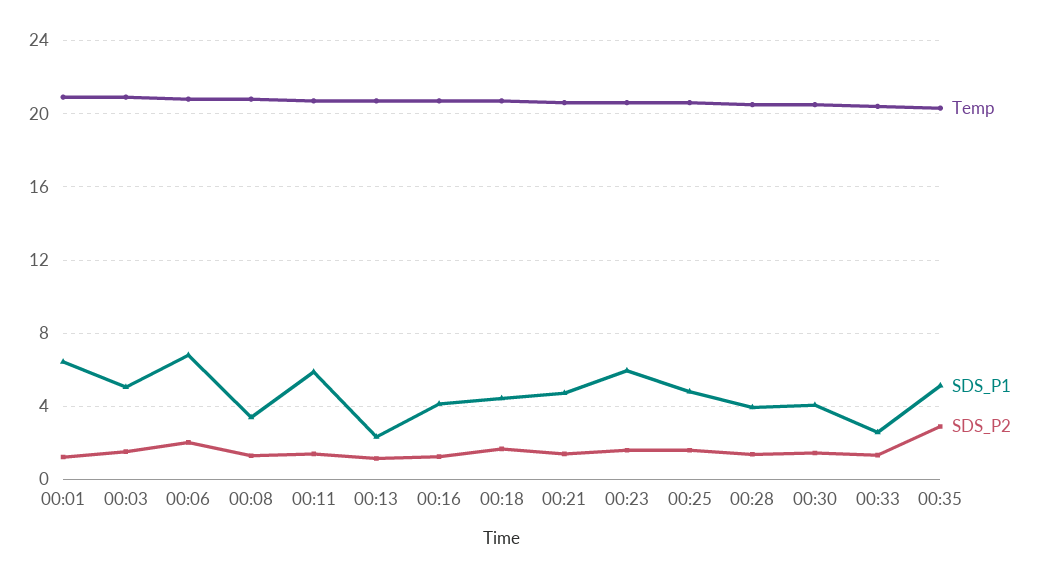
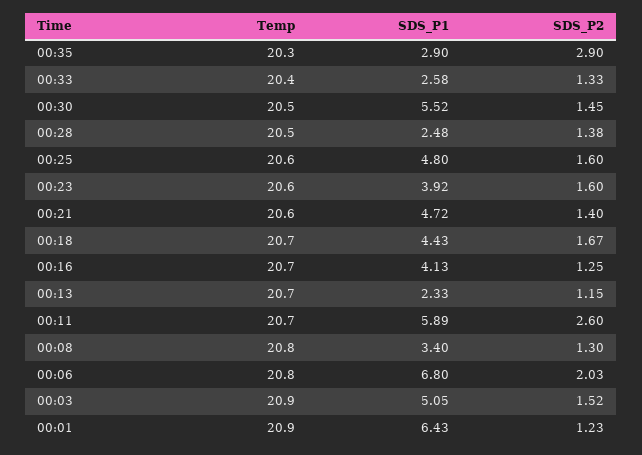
SDS_P2, 00:11: 1.5 -> 2.6
SDS_P1, 00:23: 6 -> 3.92
SDS_P1, 00:28: 4 -> 2.48
SDS_P1, 00:30: 4 -> 5.52
SDS_P1, 00:35: 5 -> 2.9

